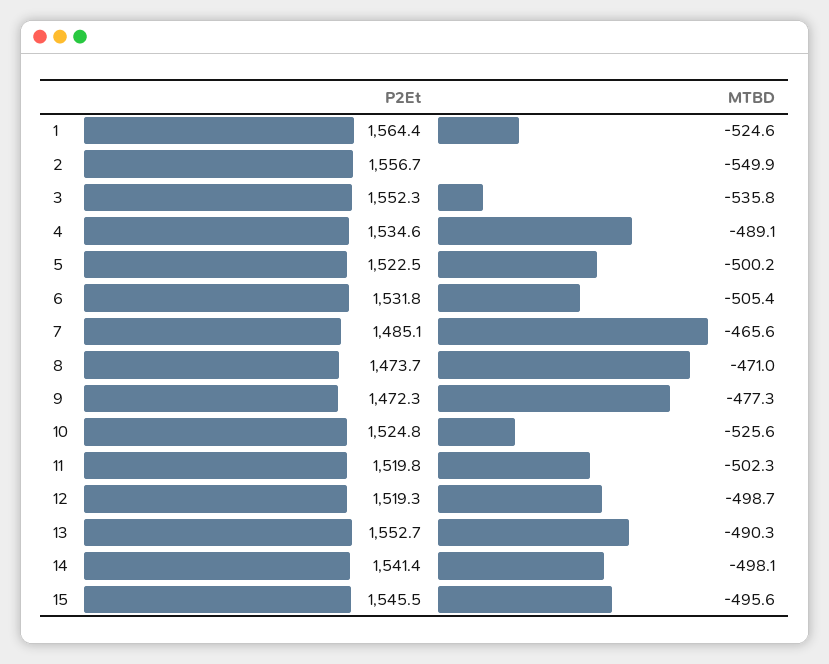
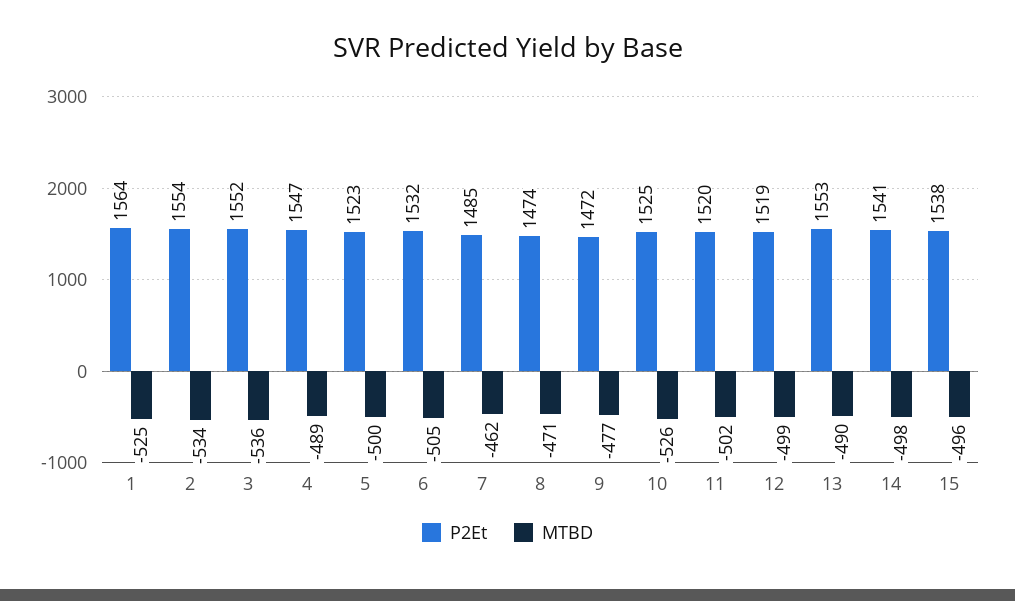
P2Et, 2: 1556.7 -> 1554
MTBD, 2: -549.9 -> -534
P2Et, 4: 1534.6 -> 1547
MTBD, 7: -465.6 -> -462
P2Et, 15: 1545.5 -> 1538

